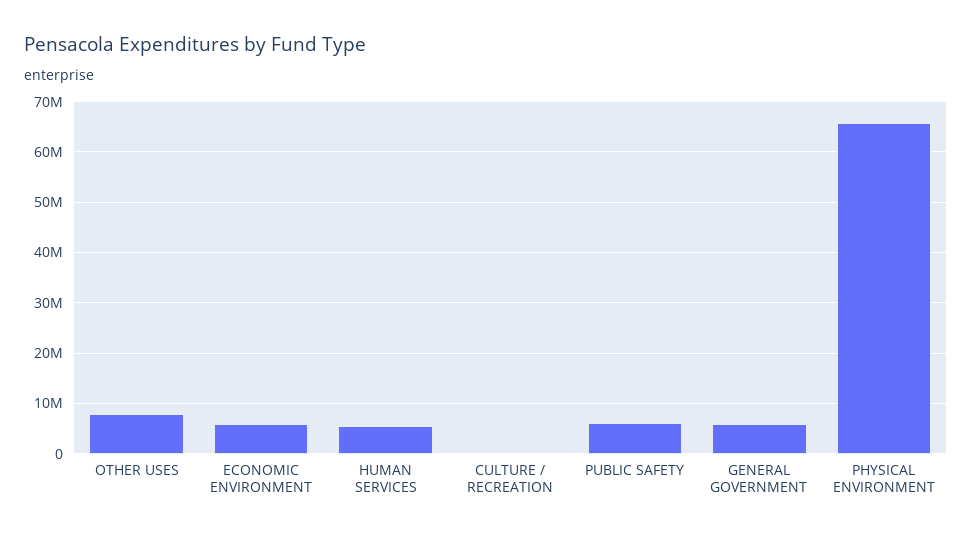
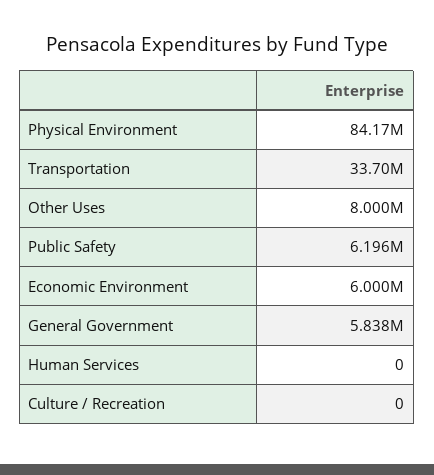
HUMAN SERVICES: 6000000 -> 0
PHYSICAL ENVIRONMENT: 66000000 -> 84170000
Transportation: none -> 33700000

